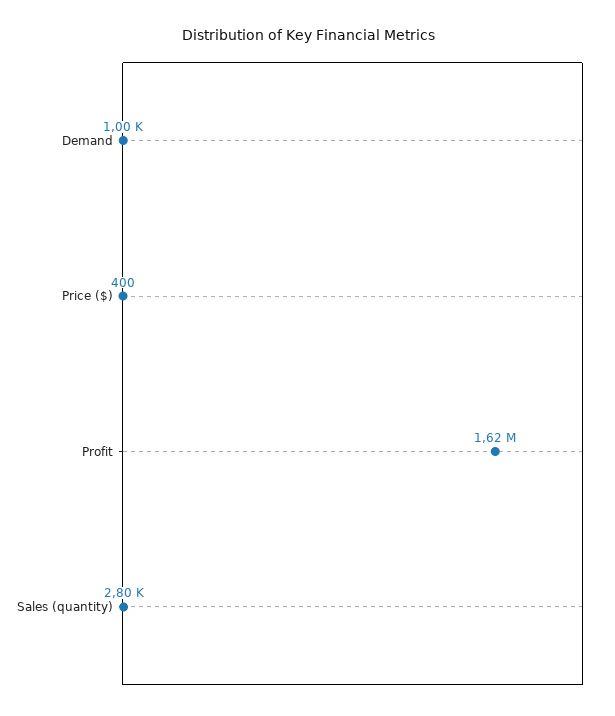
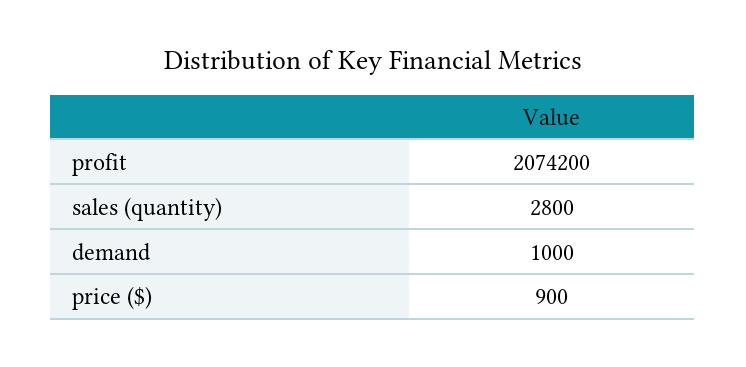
Price ($): 400 -> 900
Profit: 1620000 -> 2074200

